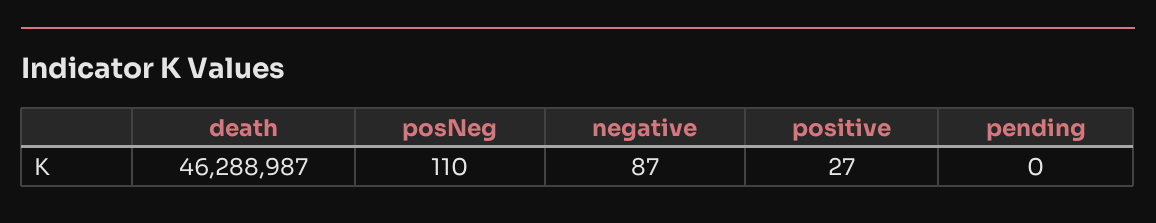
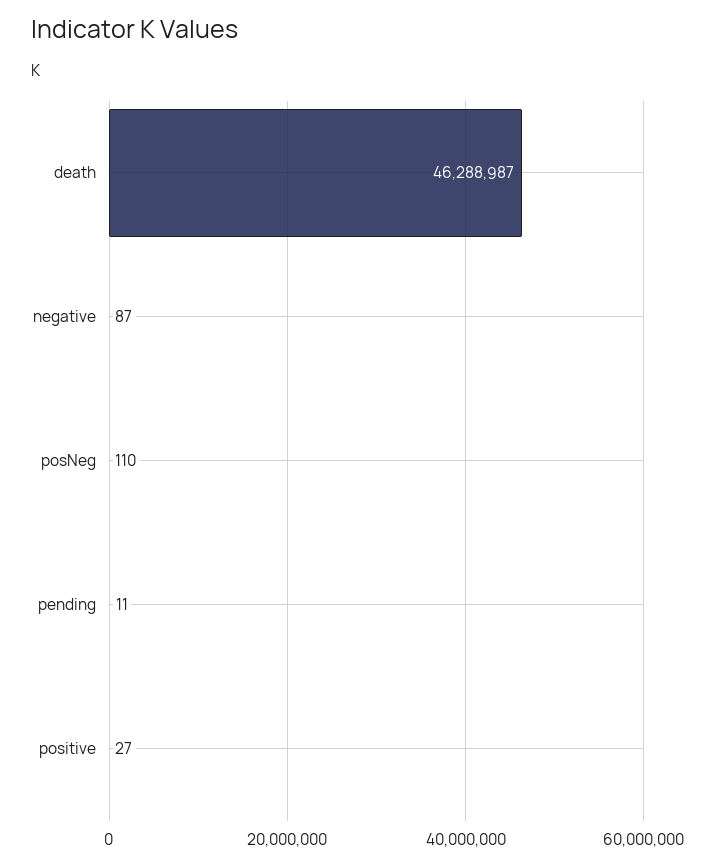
pending: 0 -> 11

